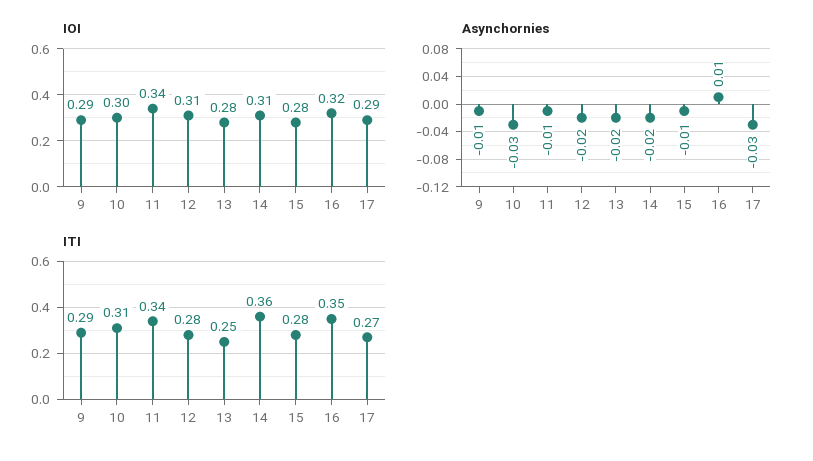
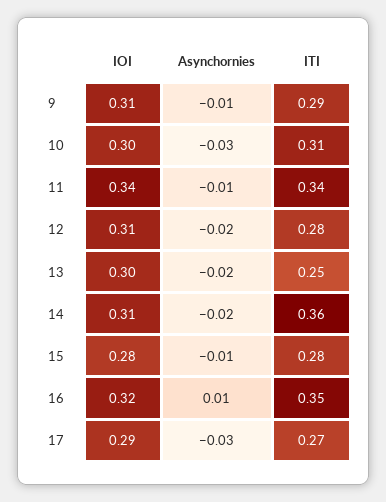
IOI, 9: 0.29 -> 0.31
IOI, 13: 0.28 -> 0.3

